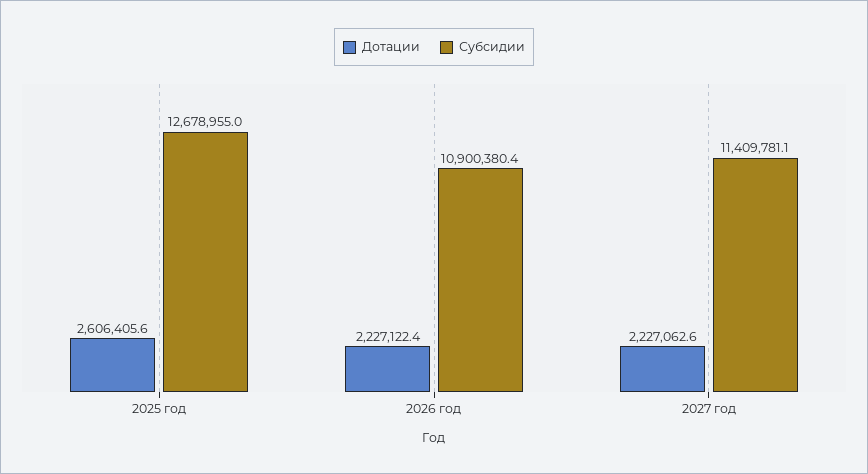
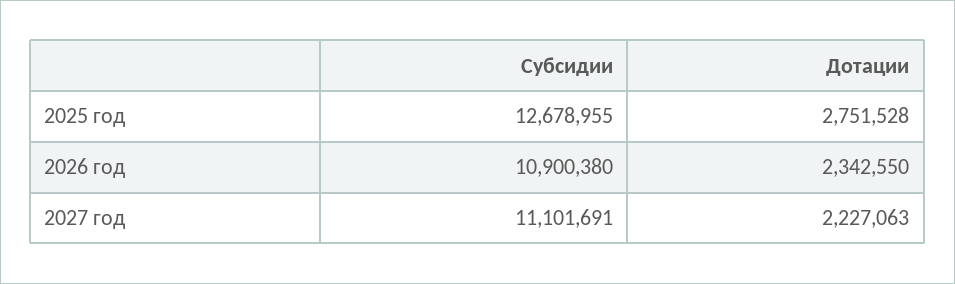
Дотации, 2025 год: 2606405.6 -> 2751528
Дотации, 2026 год: 2227122.4 -> 2342550
Субсидии, 2027 год: 11409781.1 -> 11101691

